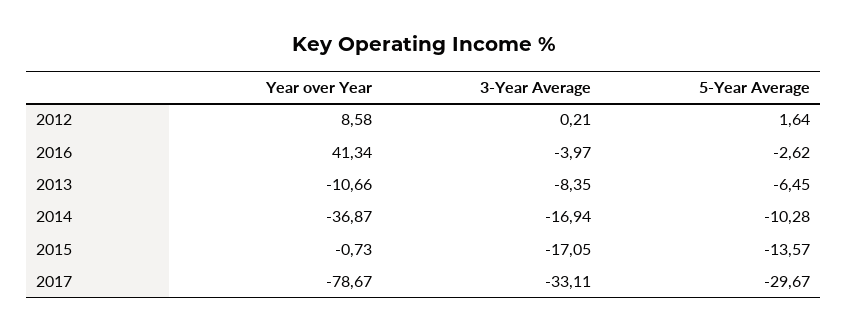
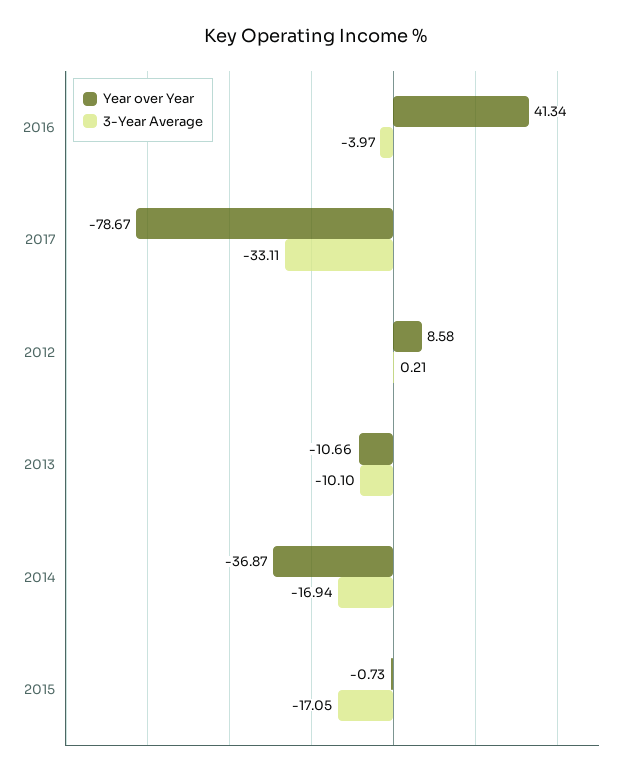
5-Year Average, 2012: 1.64 -> none
5-Year Average, 2016: -2.62 -> none
3-Year Average, 2013: -8.35 -> -10.1
5-Year Average, 2013: -6.45 -> none
5-Year Average, 2014: -10.28 -> none
5-Year Average, 2015: -13.57 -> none
5-Year Average, 2017: -29.67 -> none

